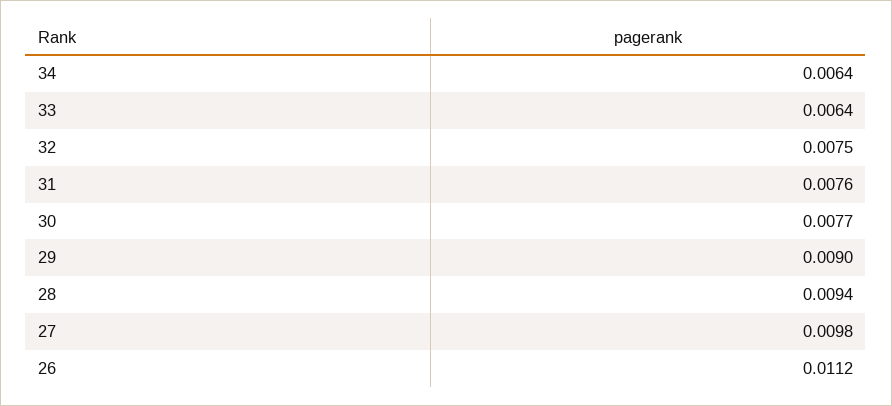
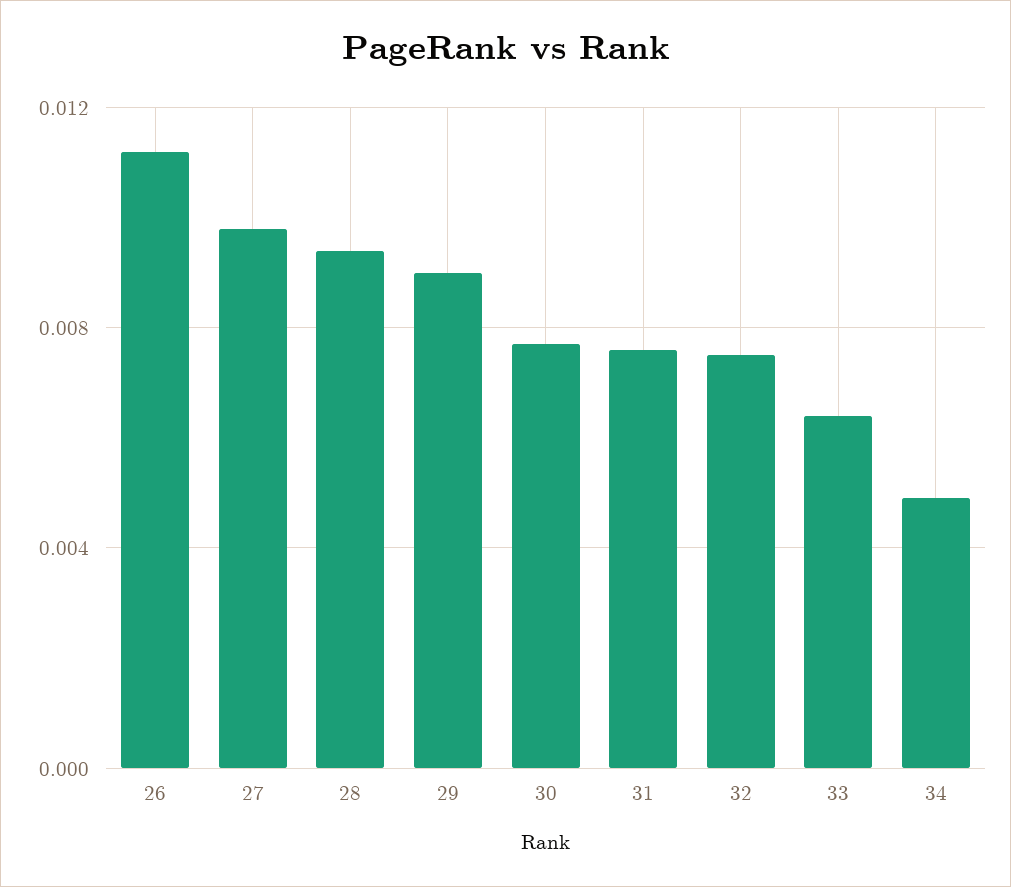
34: 0.0064 -> 0.005

